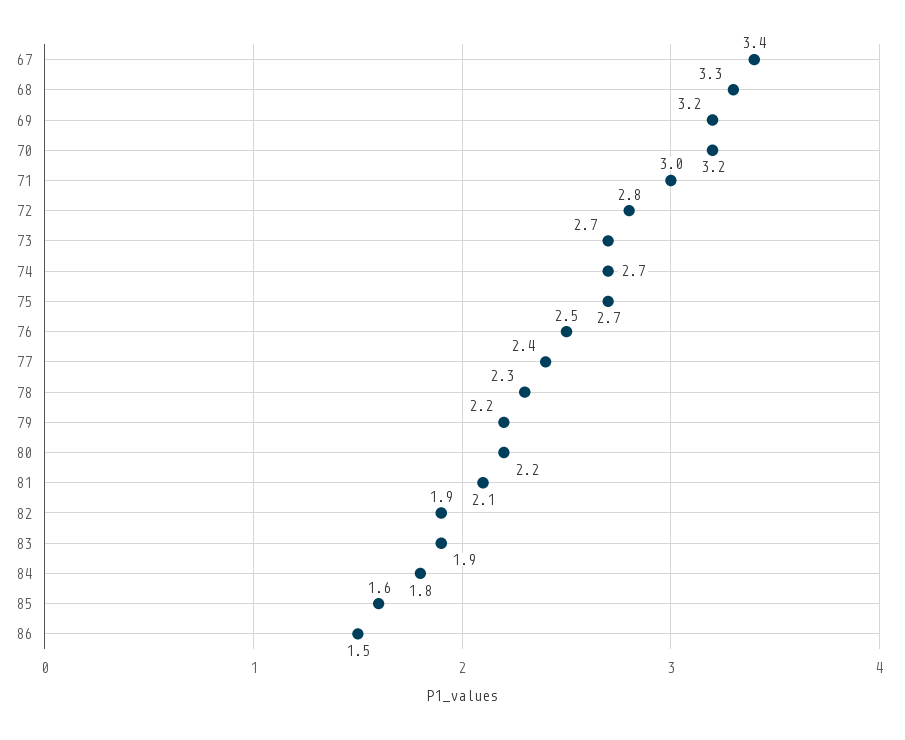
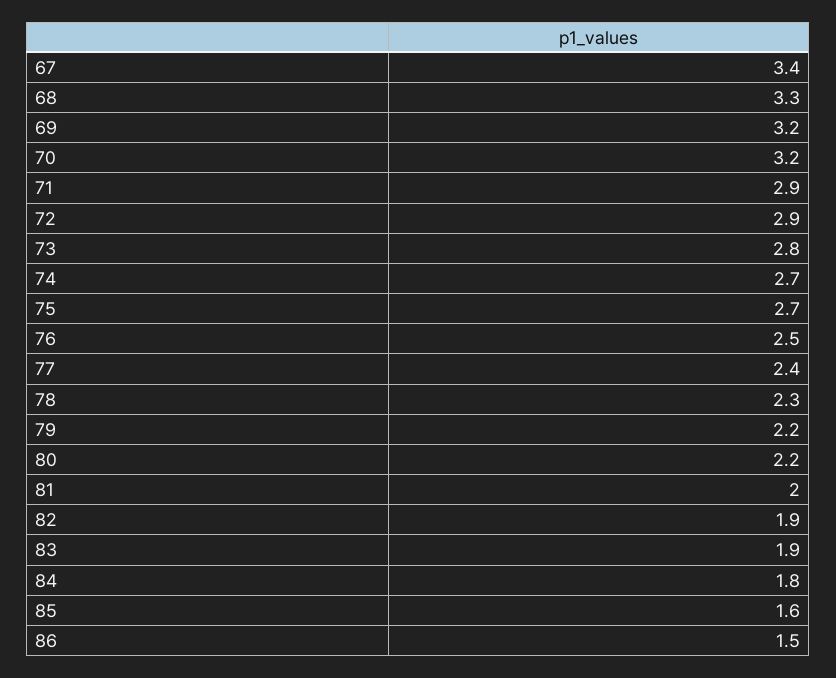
71: 3 -> 2.9
72: 2.8 -> 2.9
73: 2.7 -> 2.8
81: 2.1 -> 2

